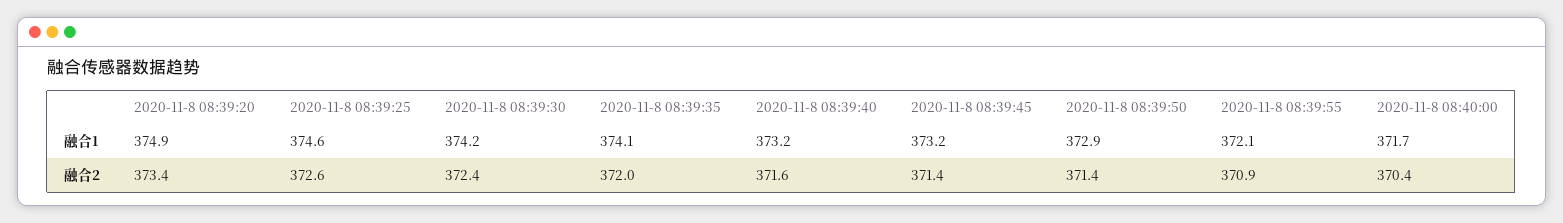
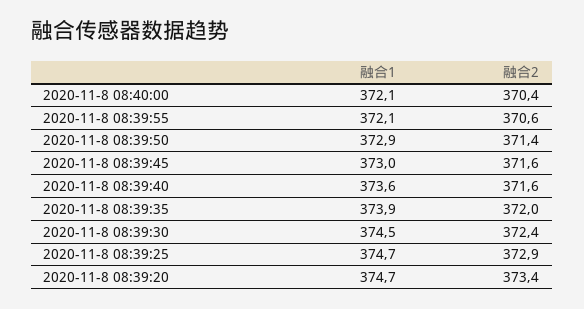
2020-11-8 08:39:20, 融合1: 374.9 -> 374.7
2020-11-8 08:39:25, 融合1: 374.6 -> 374.7
2020-11-8 08:39:30, 融合1: 374.2 -> 374.5
2020-11-8 08:39:35, 融合1: 374.1 -> 373.9
2020-11-8 08:39:40, 融合1: 373.2 -> 373.6
2020-11-8 08:39:45, 融合1: 373.2 -> 373
2020-11-8 08:40:00, 融合1: 371.7 -> 372.1
2020-11-8 08:39:25, 融合2: 372.6 -> 372.9
2020-11-8 08:39:45, 融合2: 371.4 -> 371.6
2020-11-8 08:39:55, 融合2: 370.9 -> 370.6

